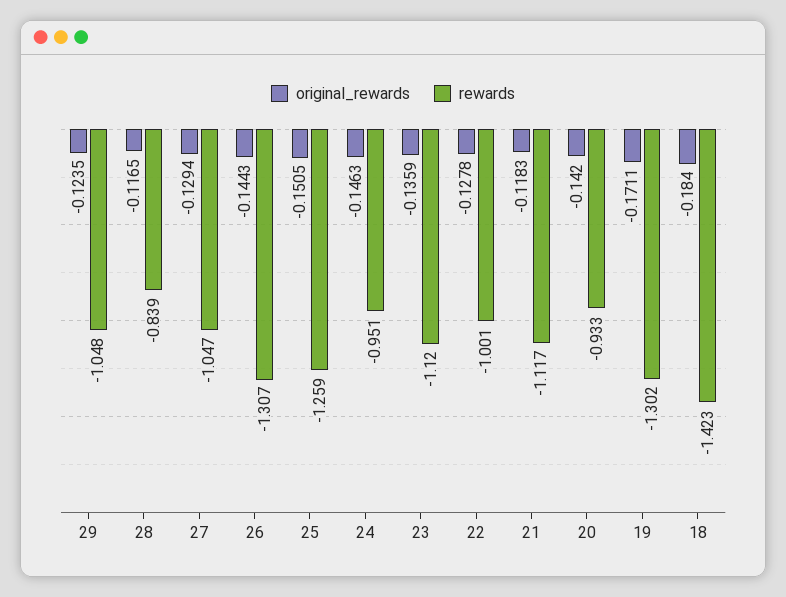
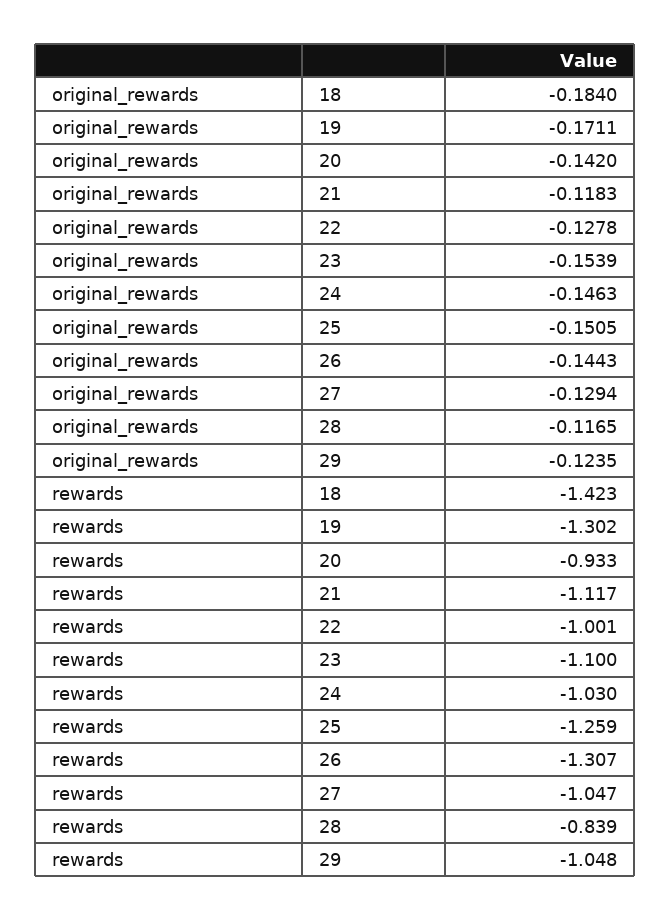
rewards, 24: -0.951 -> -1.03
original_rewards, 23: -0.1359 -> -0.1539
rewards, 23: -1.12 -> -1.1

